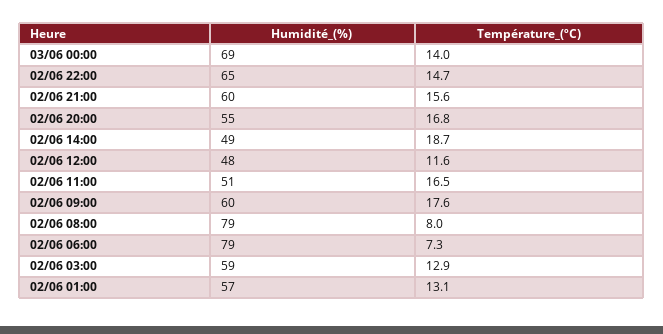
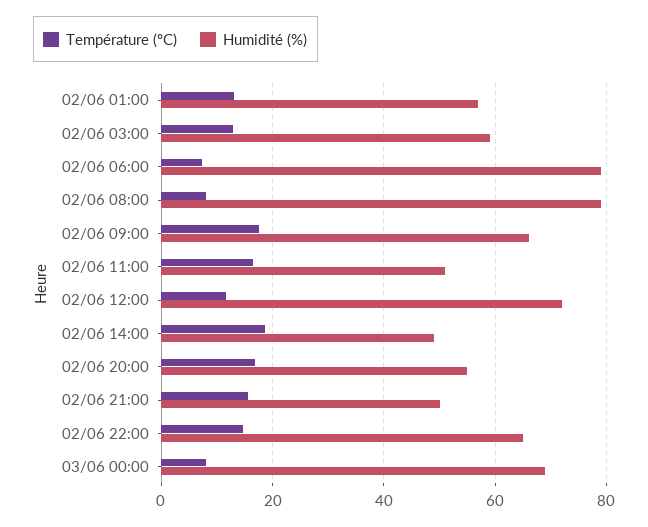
Température_(ºC), 03/06 00:00: 14 -> 8
Humidité_(%), 02/06 21:00: 60 -> 50
Humidité_(%), 02/06 12:00: 48 -> 72
Humidité_(%), 02/06 09:00: 60 -> 66

